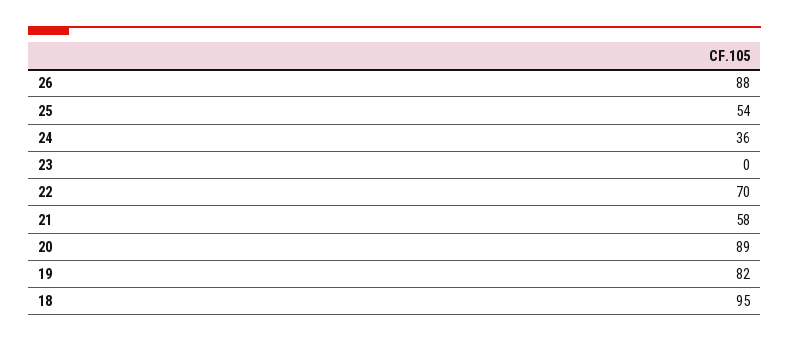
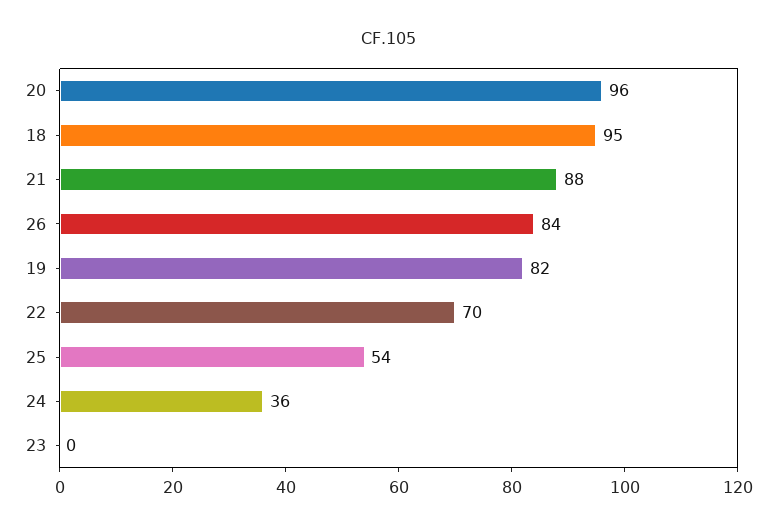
26: 88 -> 84
21: 58 -> 88
20: 89 -> 96

